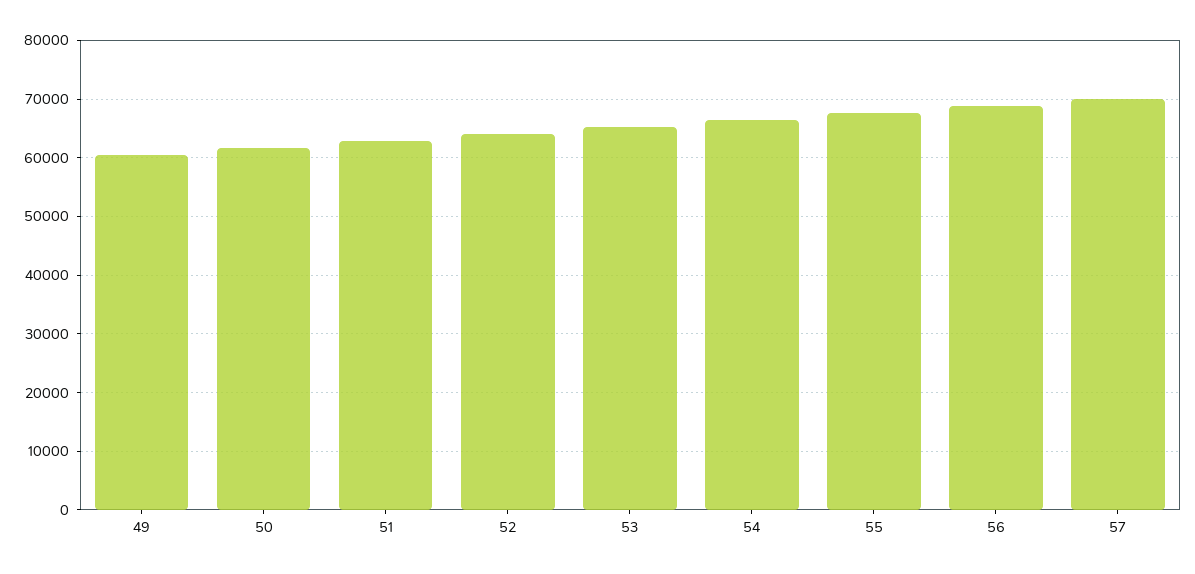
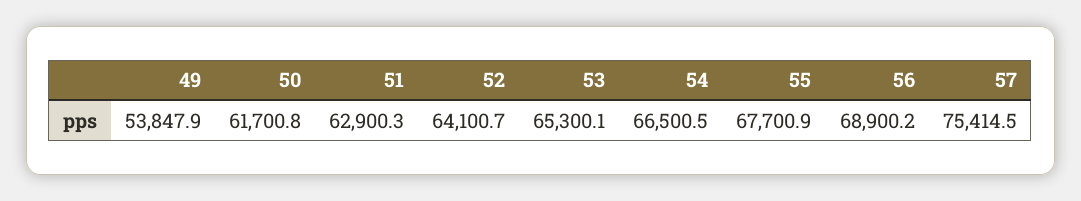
49: 60000 -> 53847.9
57: 70000 -> 75414.5

